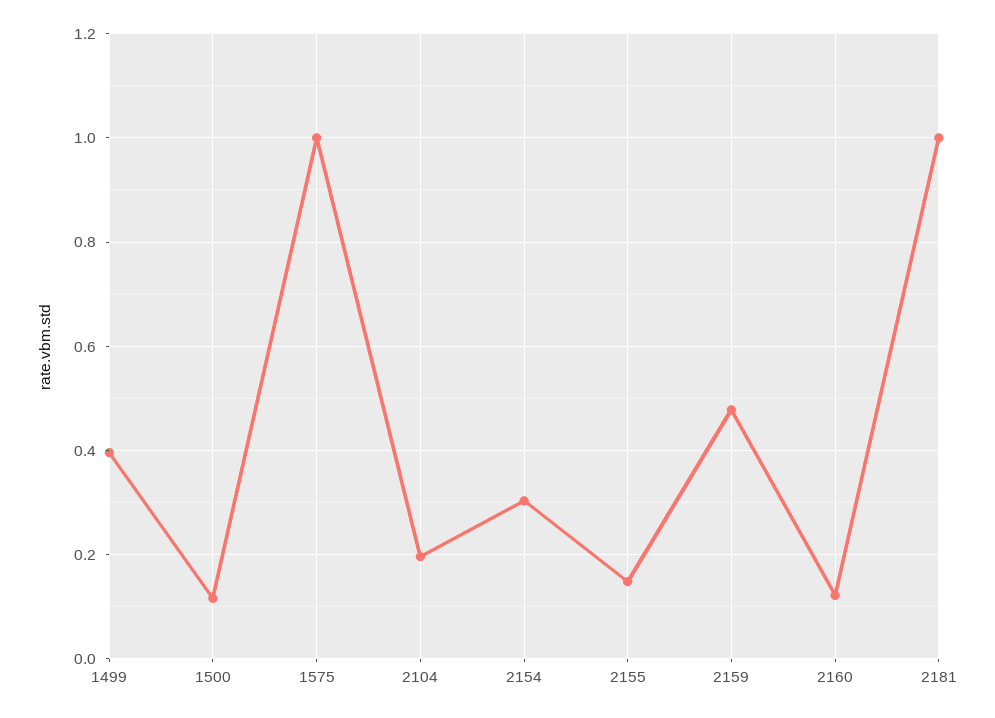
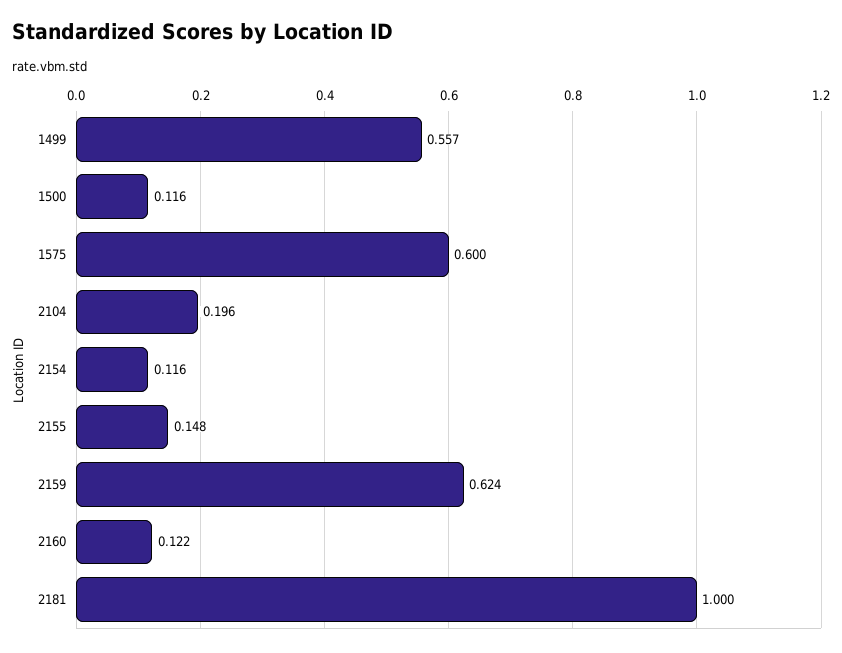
1499: 0.4 -> 0.557
1575: 1 -> 0.6
2154: 0.3 -> 0.116
2159: 0.48 -> 0.624

